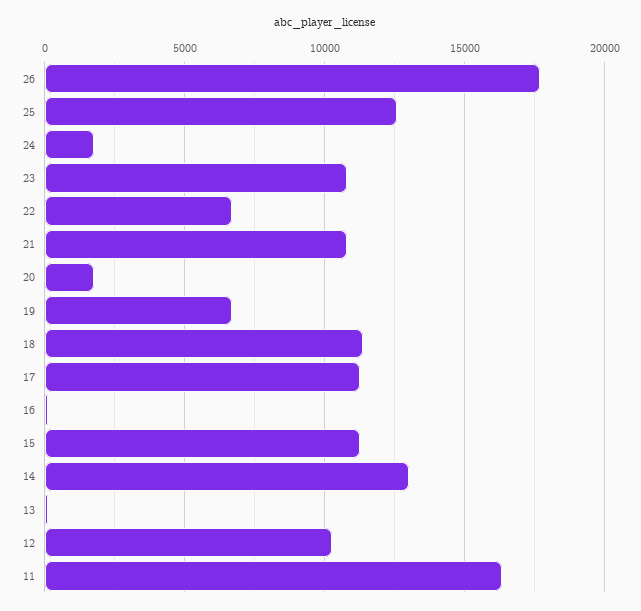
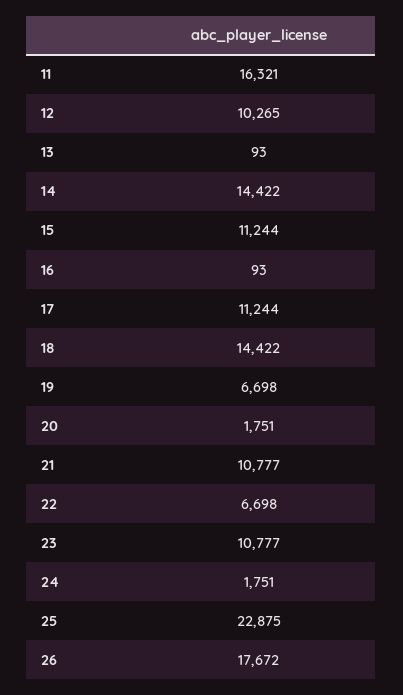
25: 12500 -> 22875
18: 11500 -> 14422
14: 13000 -> 14422

